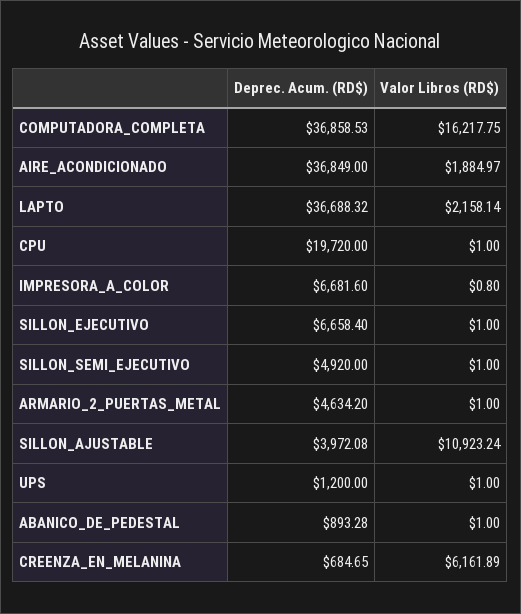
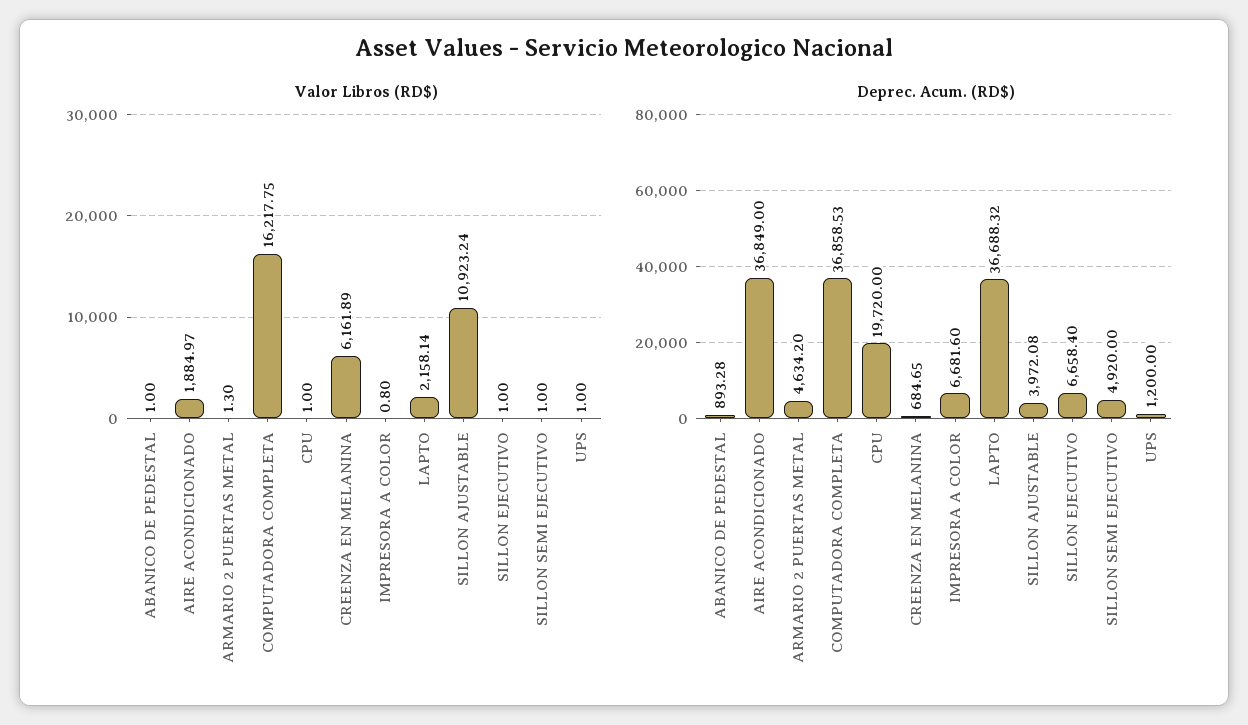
Valor Libros (RD$), ARMARIO_2_PUERTAS_METAL: 1 -> 1.3

